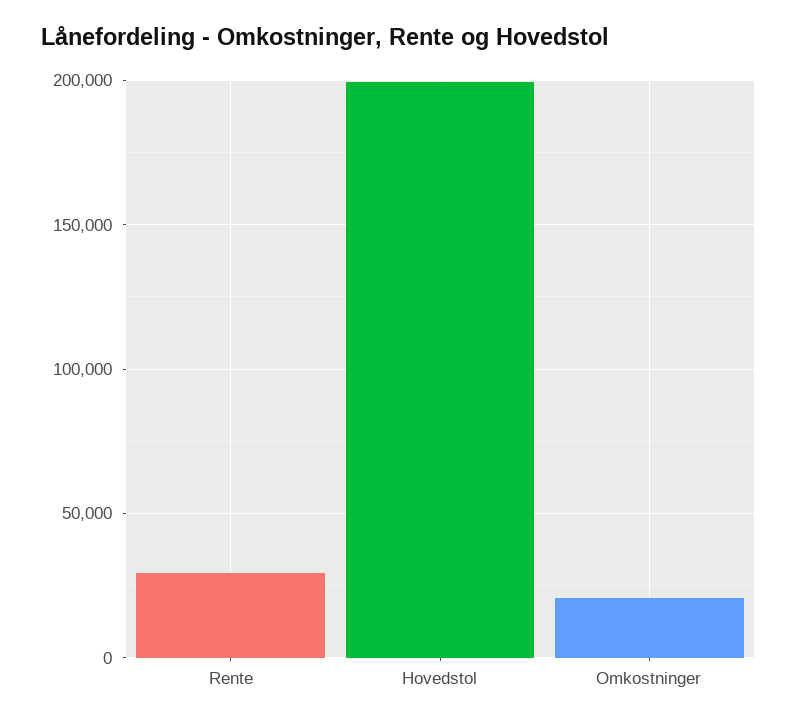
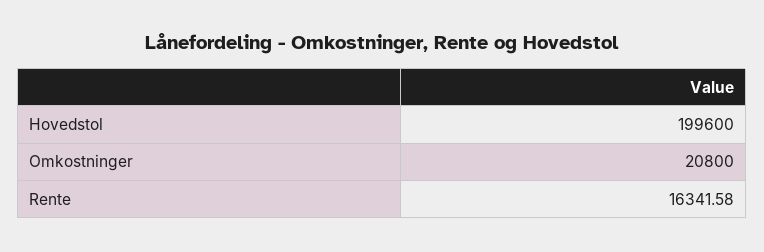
Rente: 30000 -> 16341.58

